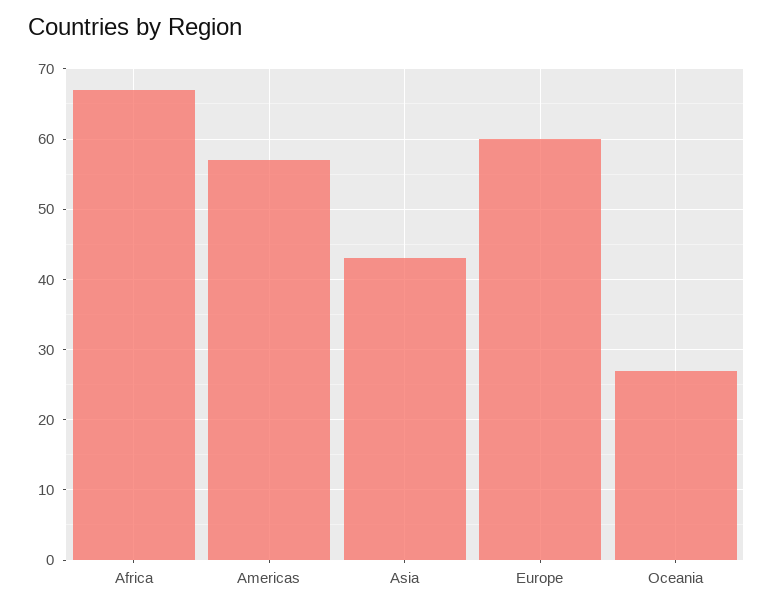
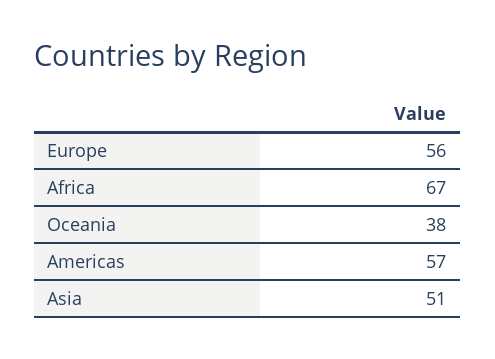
Asia: 43 -> 51
Europe: 60 -> 56
Oceania: 27 -> 38

